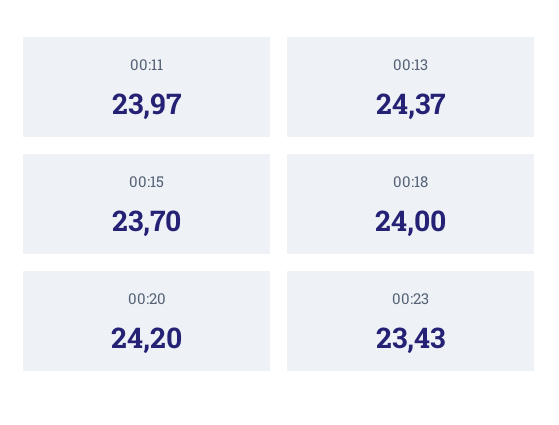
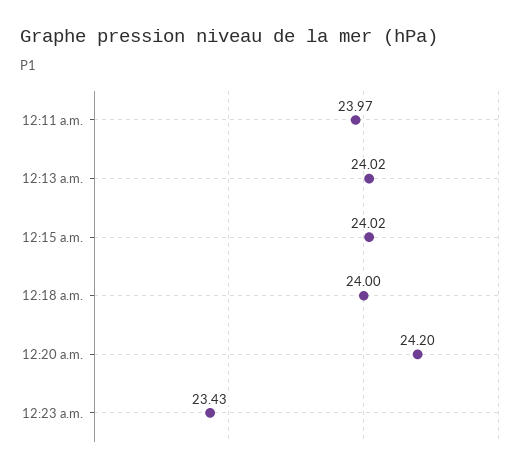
00:13: 24.37 -> 24.02
00:15: 23.7 -> 24.02

